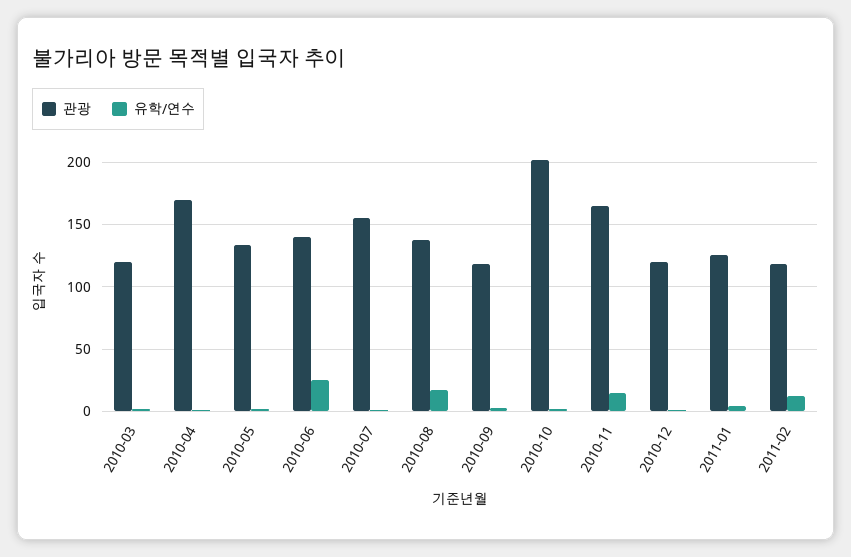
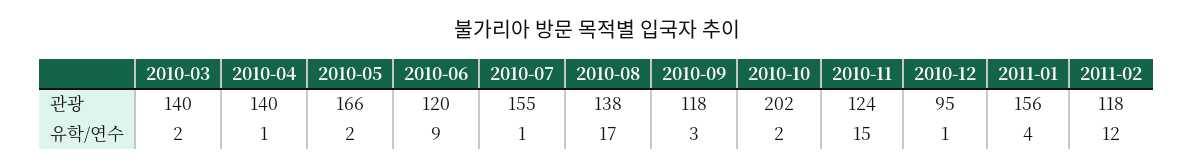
관광, 2010-03: 120 -> 140
관광, 2010-04: 170 -> 140
관광, 2010-05: 135 -> 166
관광, 2010-06: 140 -> 120
유학/연수, 2010-06: 25 -> 9
관광, 2010-11: 165 -> 124
관광, 2010-12: 120 -> 95
관광, 2011-01: 125 -> 156

